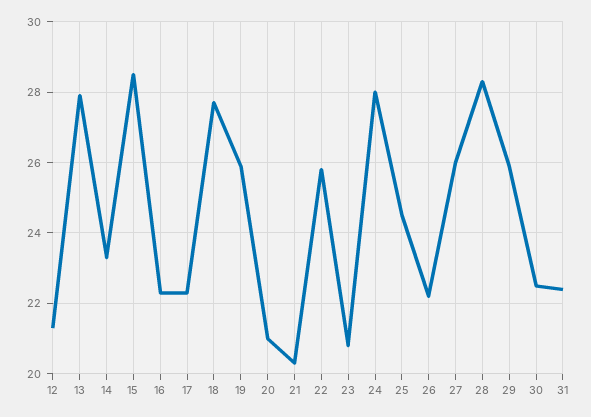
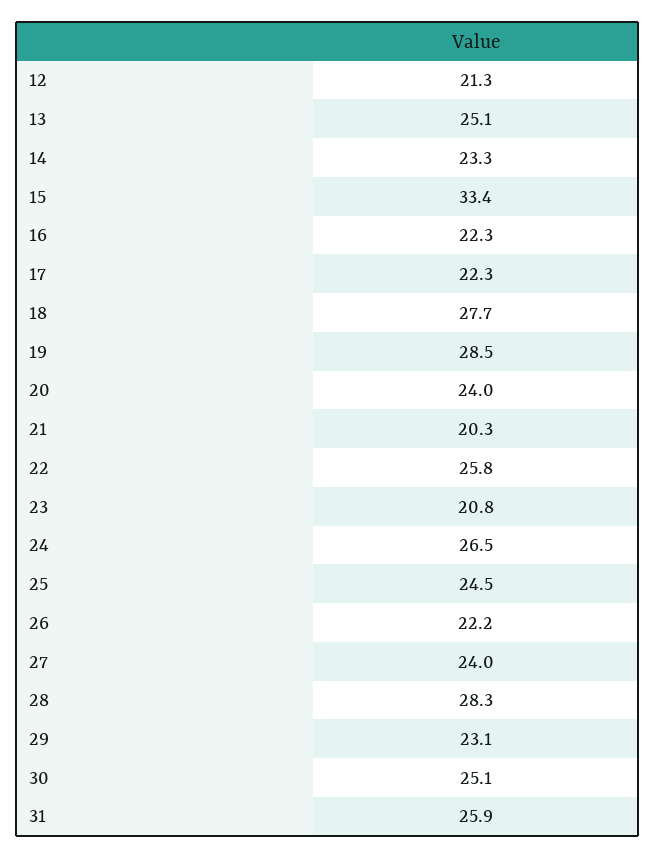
13: 28 -> 25.1
15: 28.5 -> 33.4
19: 26 -> 28.5
20: 21 -> 24
24: 28 -> 26.5
27: 26 -> 24
29: 26 -> 23.1
30: 22.5 -> 25.1
31: 22.5 -> 25.9

